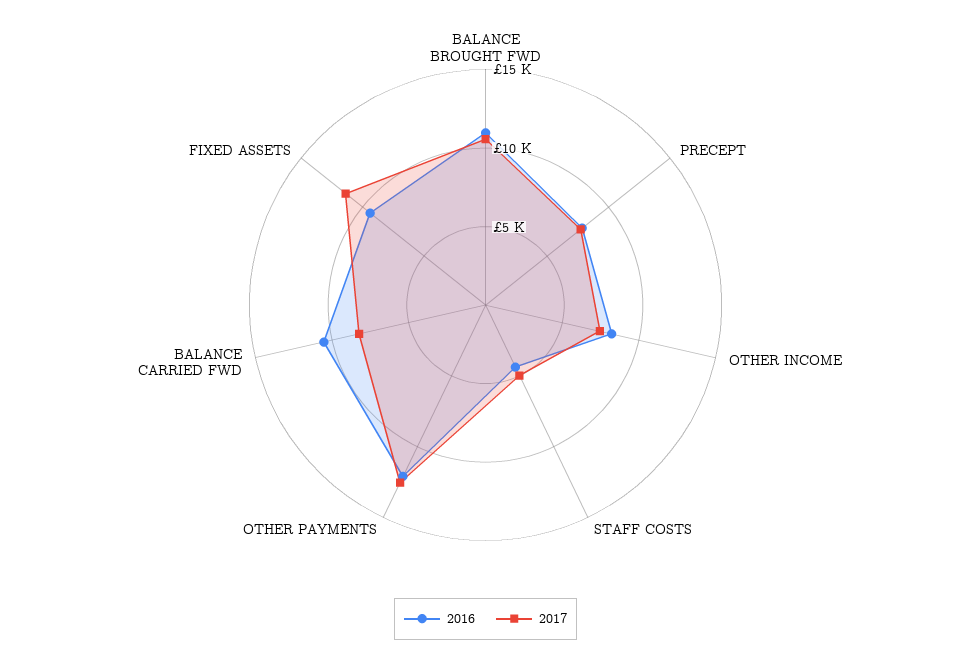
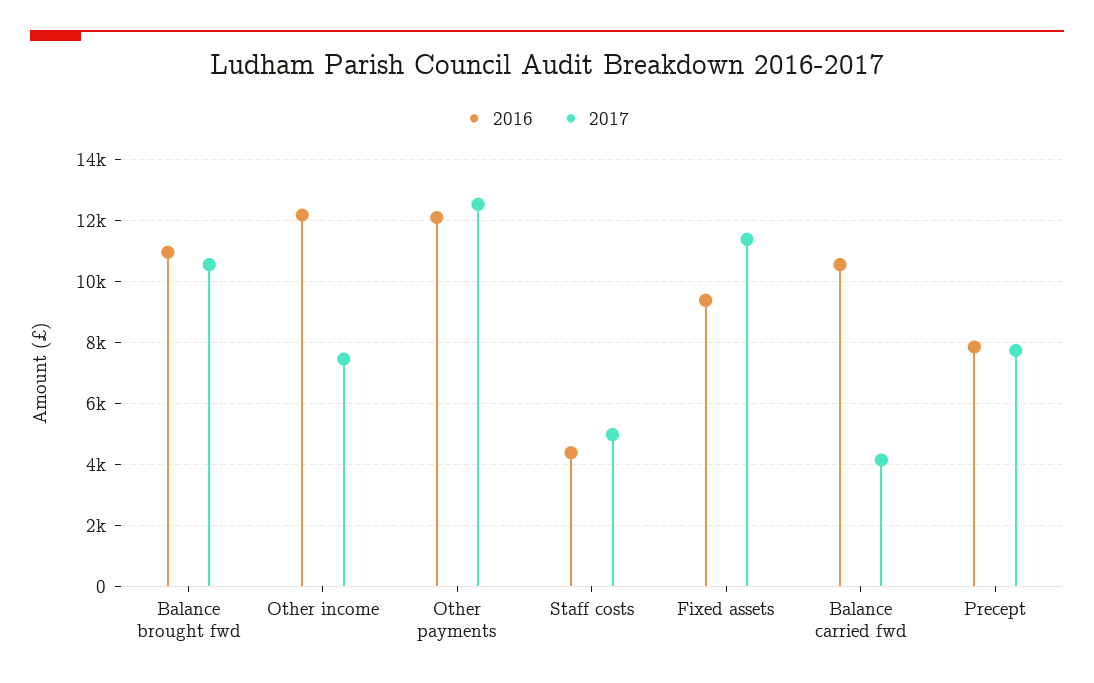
2016, OTHER INCOME: 8000 -> 12200
2017, BALANCE CARRIED FWD: 8000 -> 4200

